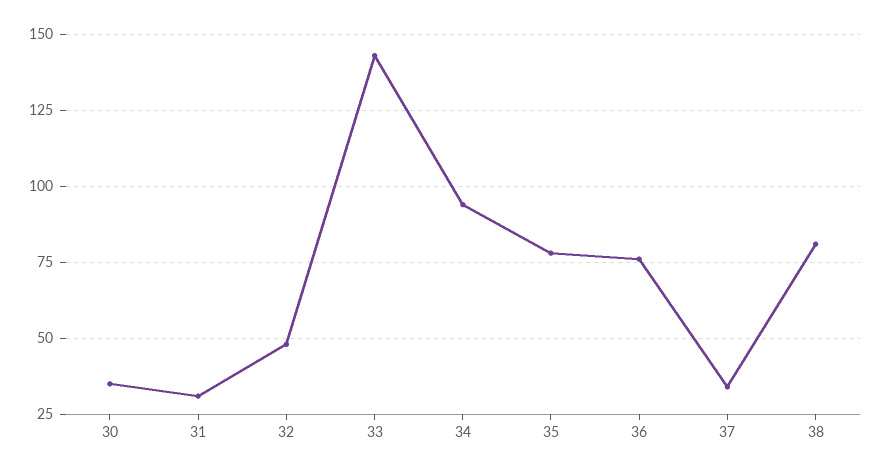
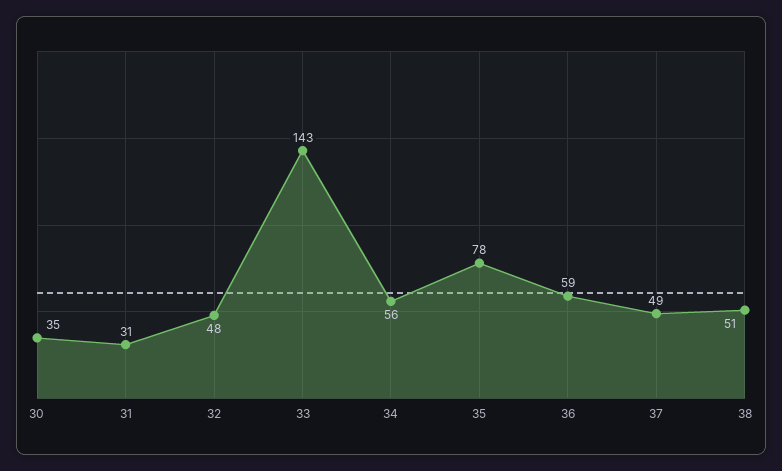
34: 95 -> 56
36: 75 -> 59
37: 35 -> 49
38: 80 -> 51

